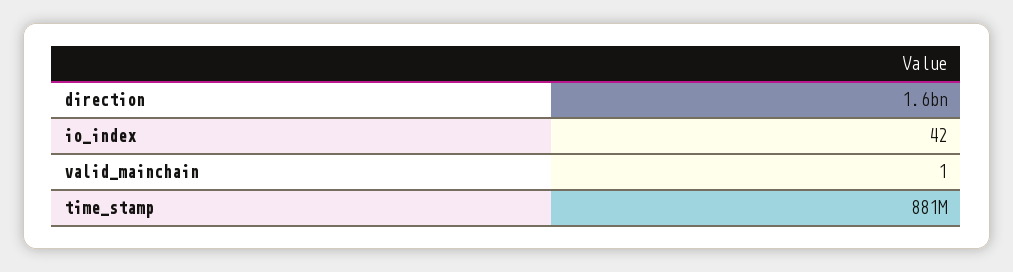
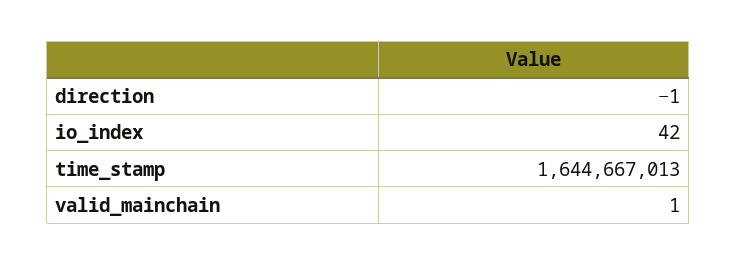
direction: 1600000000 -> -1
time_stamp: 881000000 -> 1644667013

